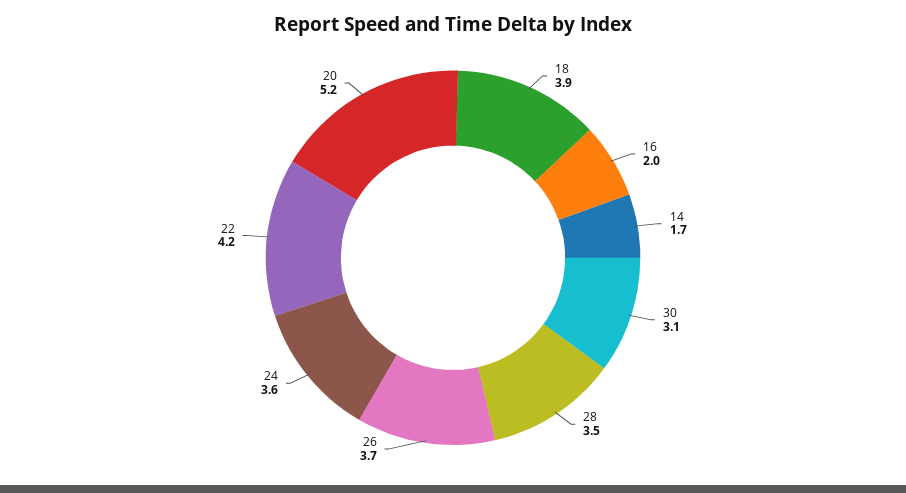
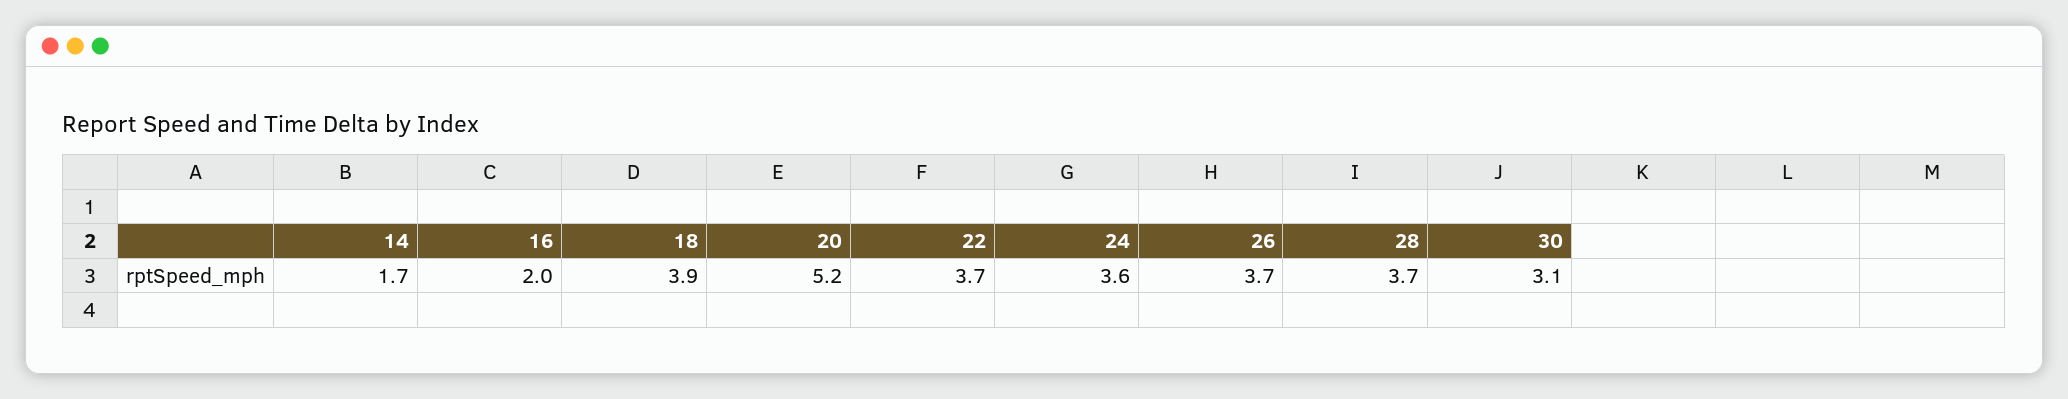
28: 3.5 -> 3.7
22: 4.2 -> 3.7

